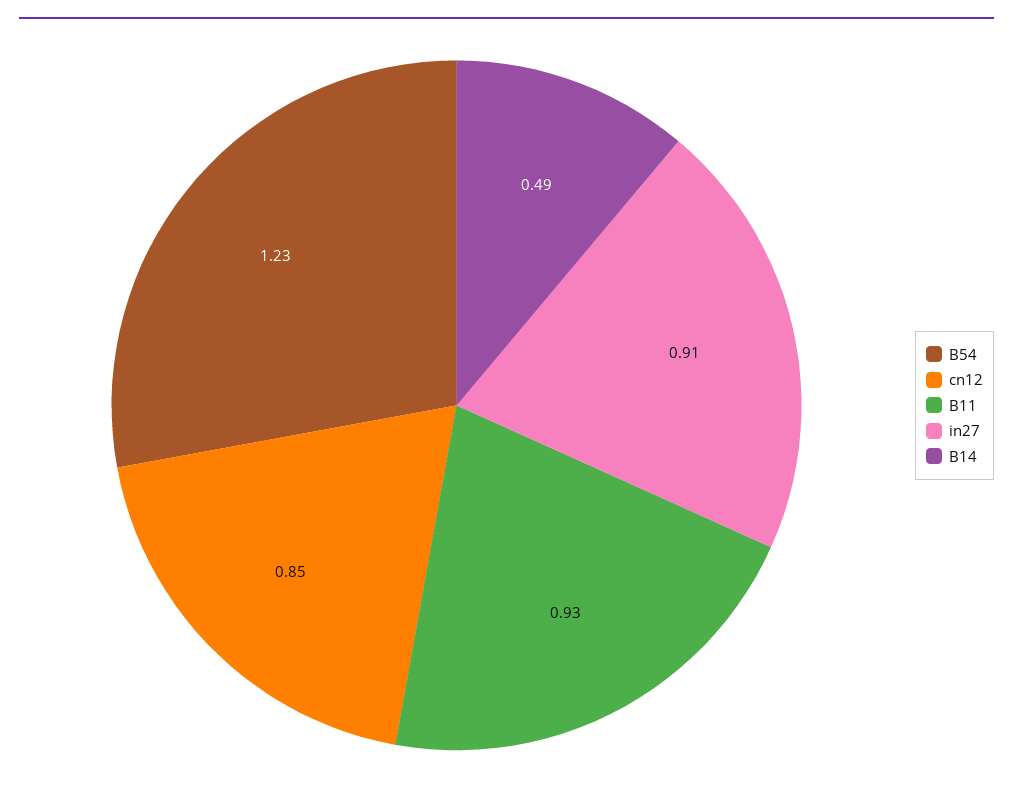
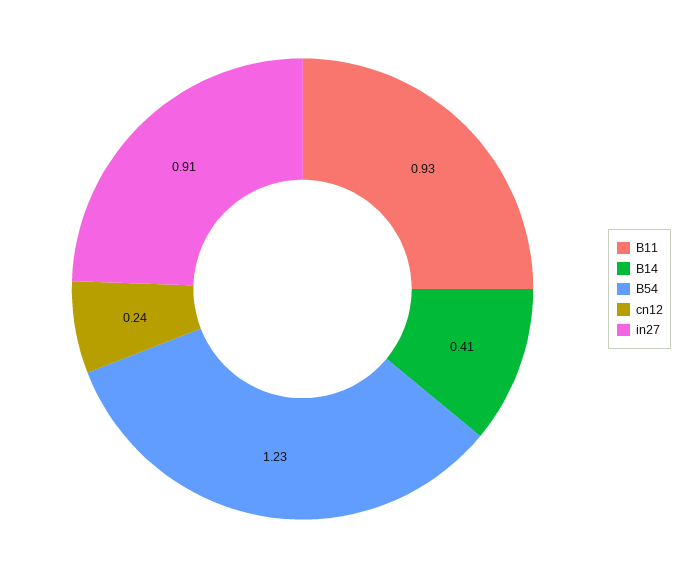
cn12: 0.85 -> 0.24
B14: 0.49 -> 0.41

